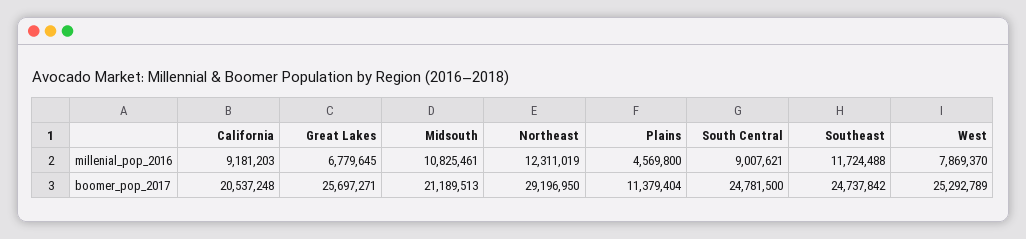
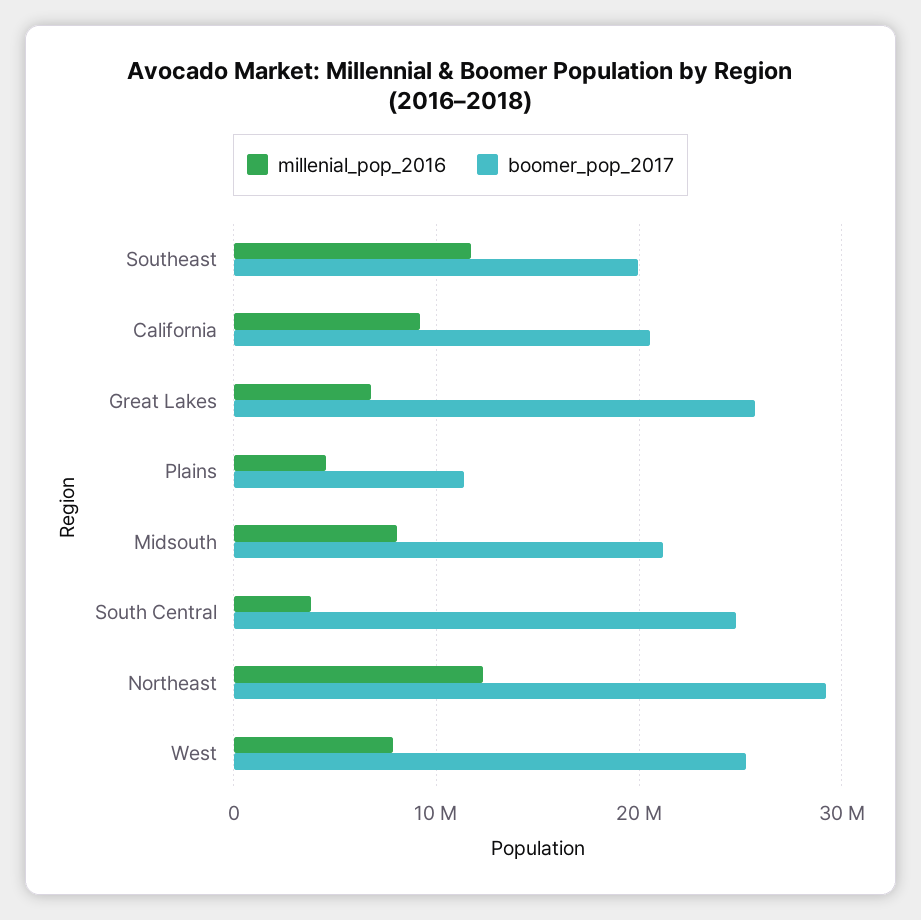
millenial_pop_2016, Midsouth: 10825461 -> 8000000
millenial_pop_2016, South Central: 9007621 -> 4000000
boomer_pop_2017, Southeast: 24737842 -> 20000000

